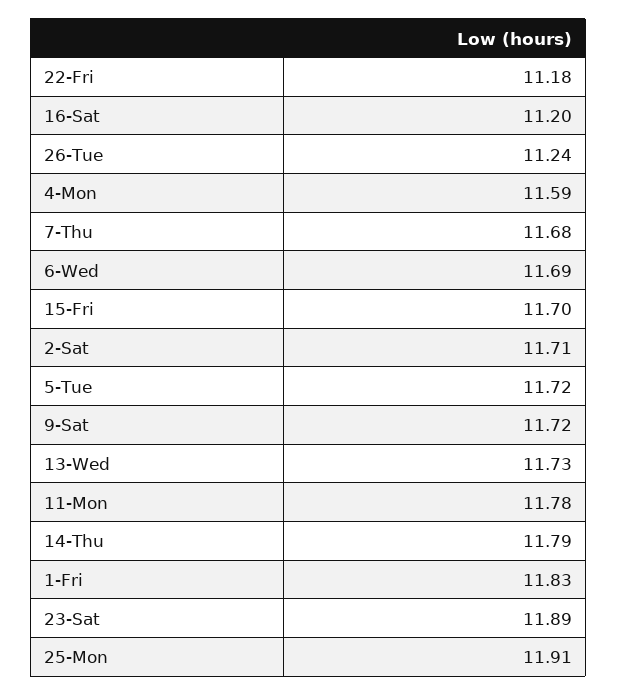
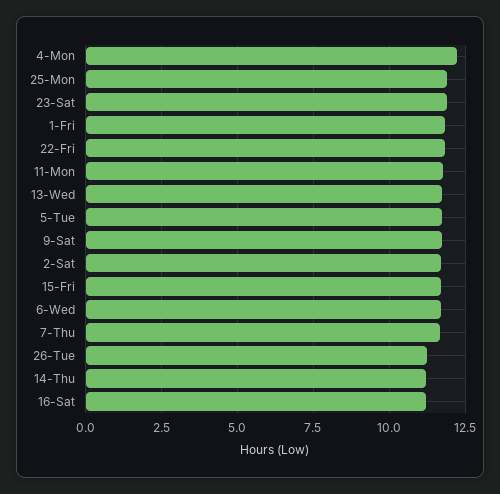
22-Fri: 11.18 -> 11.75
4-Mon: 11.59 -> 12.25
14-Thu: 11.79 -> 11.25

